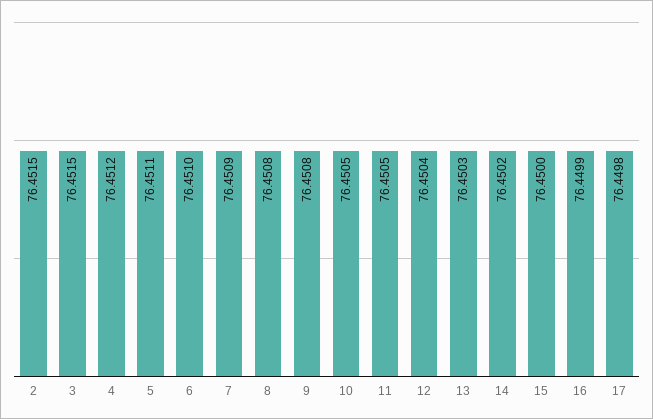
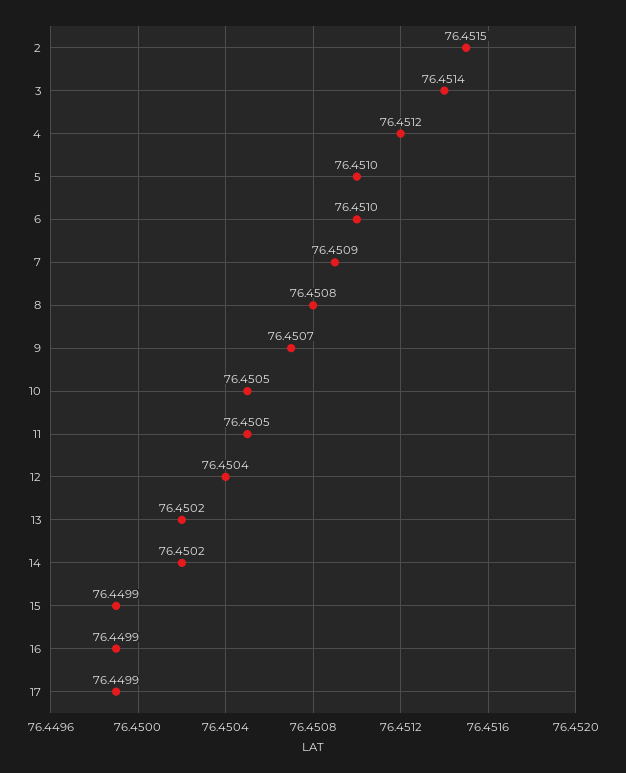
3: 76.4515 -> 76.4514
5: 76.4511 -> 76.451
9: 76.4508 -> 76.4507
13: 76.4503 -> 76.4502
15: 76.45 -> 76.4499
17: 76.4498 -> 76.4499

